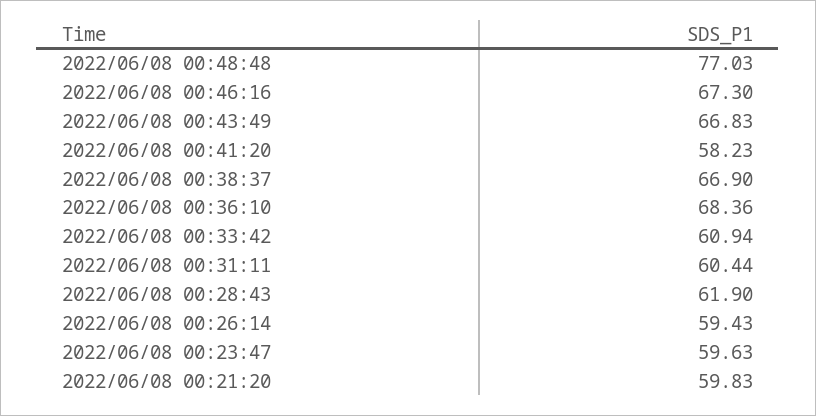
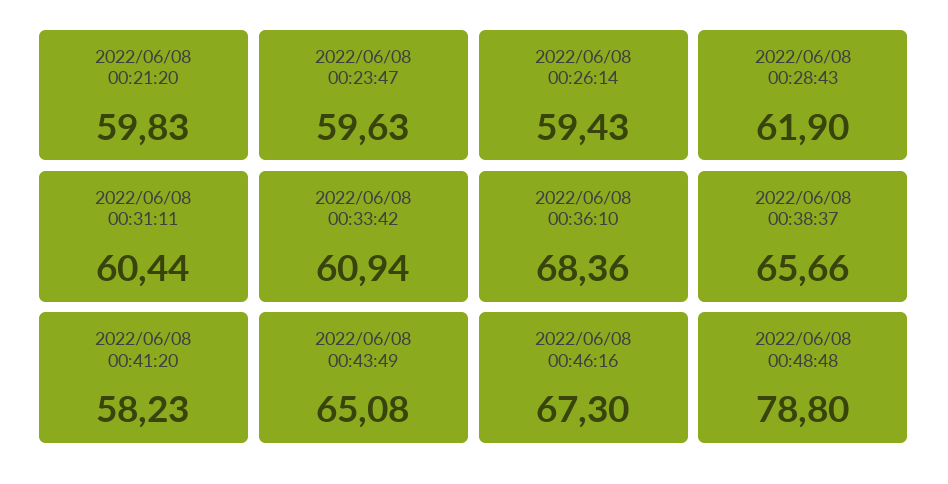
2022/06/08 00:48:48: 77.03 -> 78.8
2022/06/08 00:43:49: 66.83 -> 65.08
2022/06/08 00:38:37: 66.9 -> 65.66

